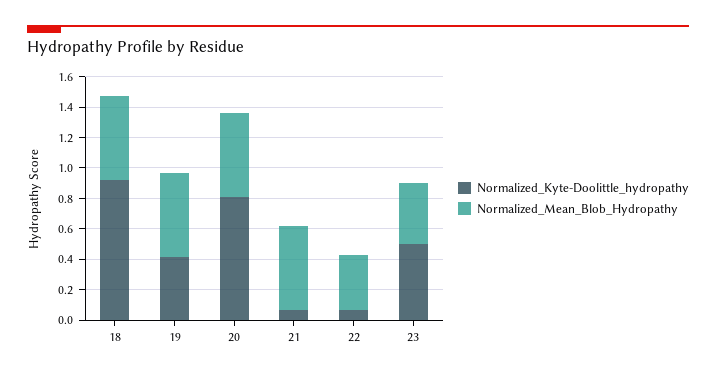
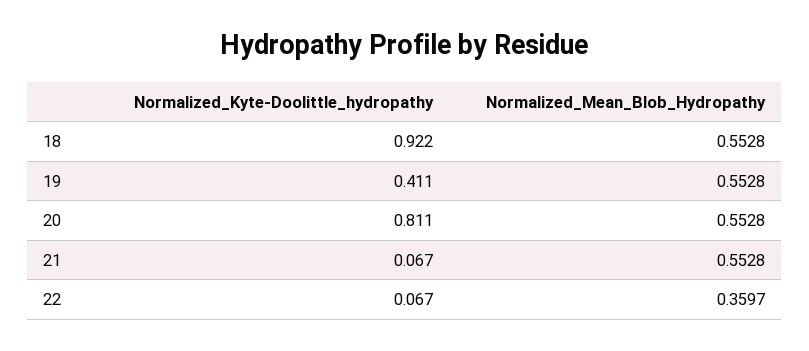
Normalized_Kyte-Doolittle_hydropathy, 23: 0.5 -> none
Normalized_Mean_Blob_Hydropathy, 23: 0.4 -> none

